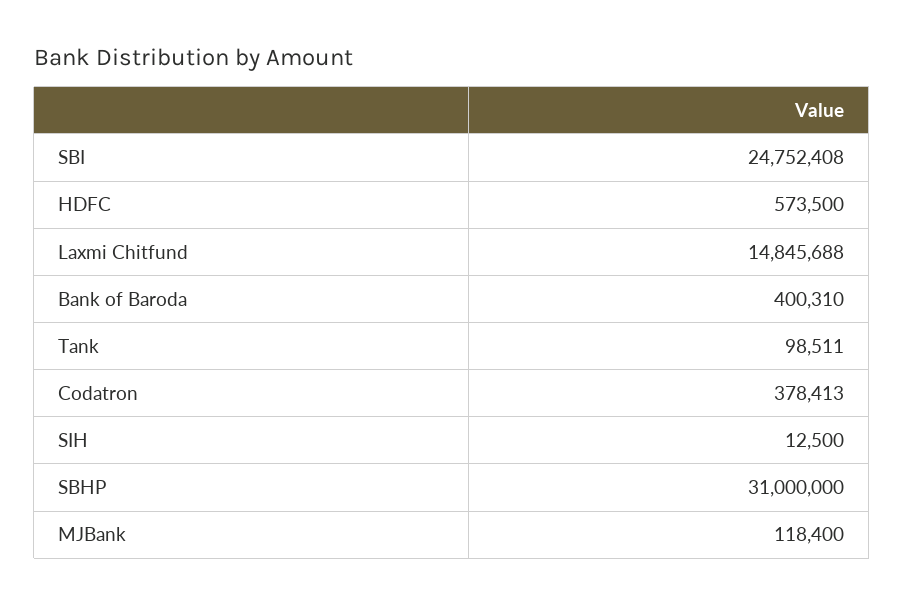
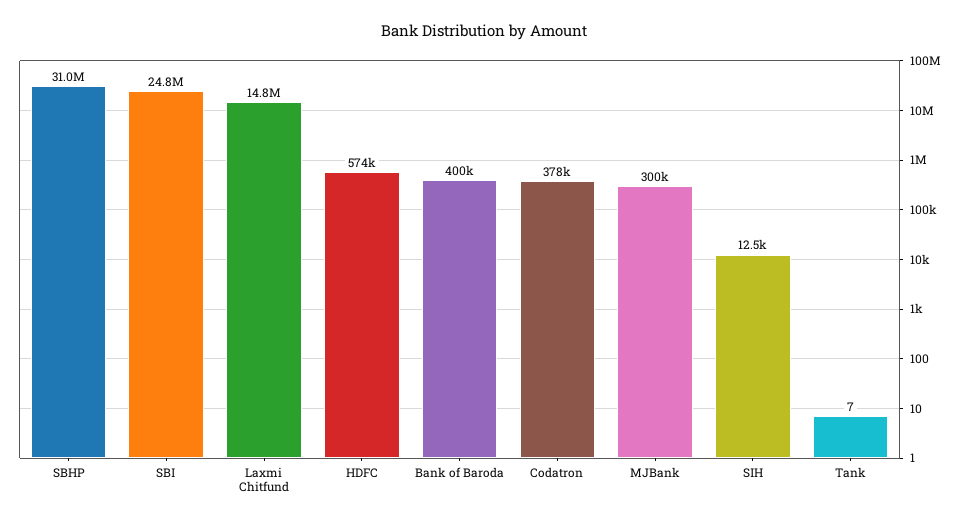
Tank: 98511 -> 7
MJBank: 118400 -> 300000

